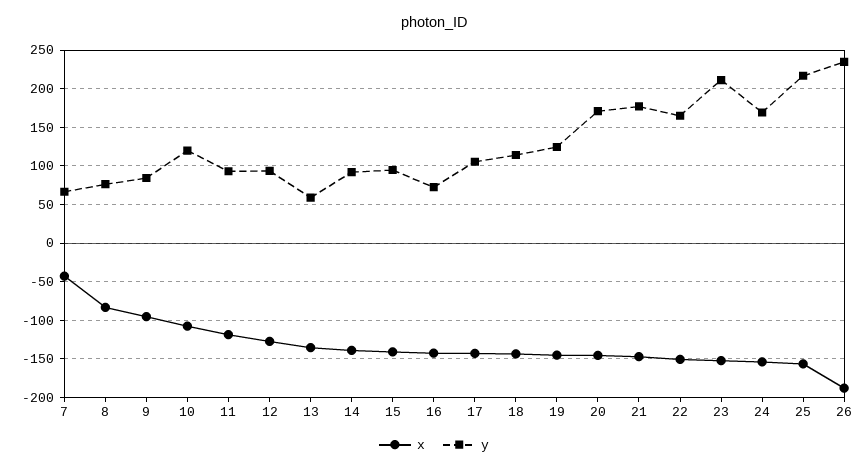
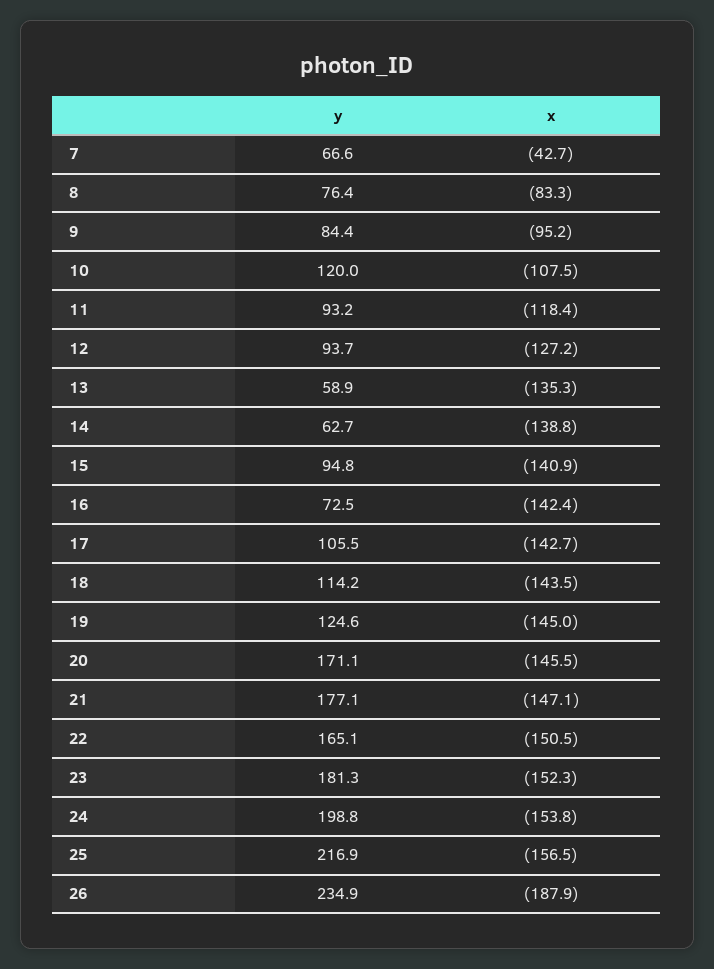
y, 14: 90 -> 62.7
y, 23: 210 -> 181.3
y, 24: 170 -> 198.8

